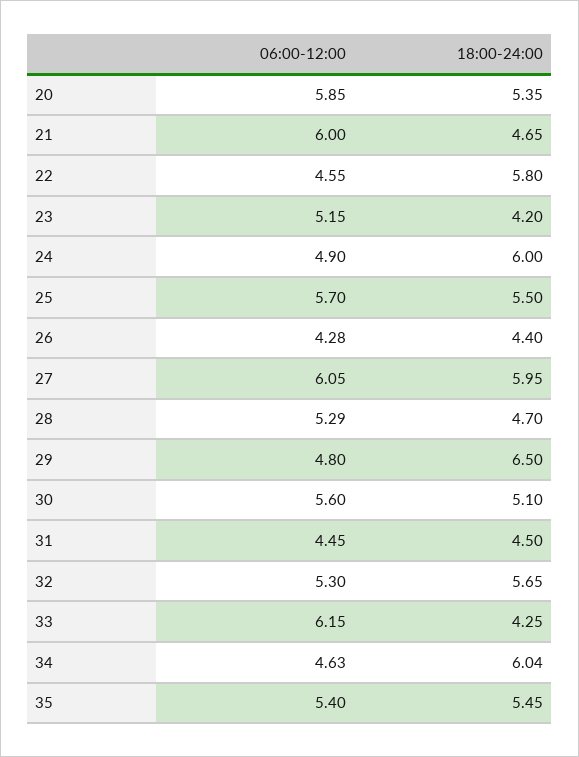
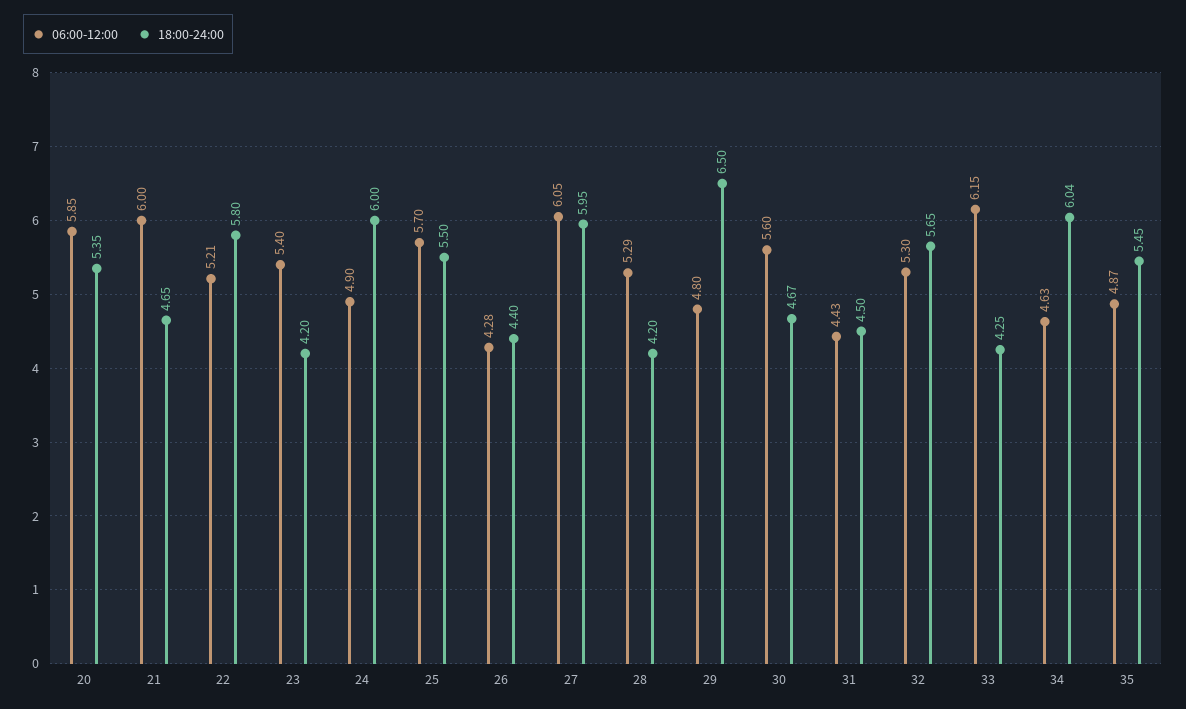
06:00-12:00, 22: 4.55 -> 5.21
06:00-12:00, 23: 5.15 -> 5.4
18:00-24:00, 28: 4.7 -> 4.2
18:00-24:00, 30: 5.1 -> 4.67
06:00-12:00, 31: 4.45 -> 4.43
06:00-12:00, 35: 5.4 -> 4.87

